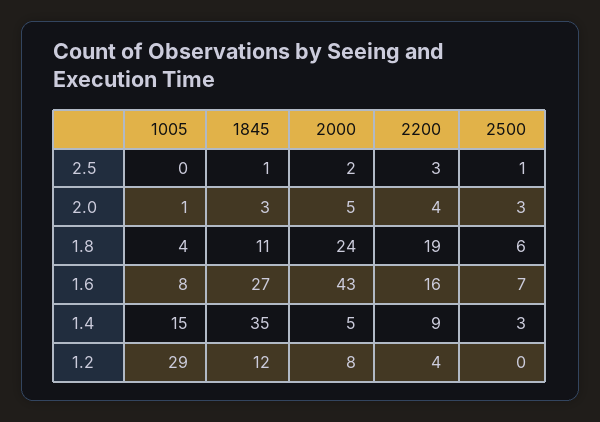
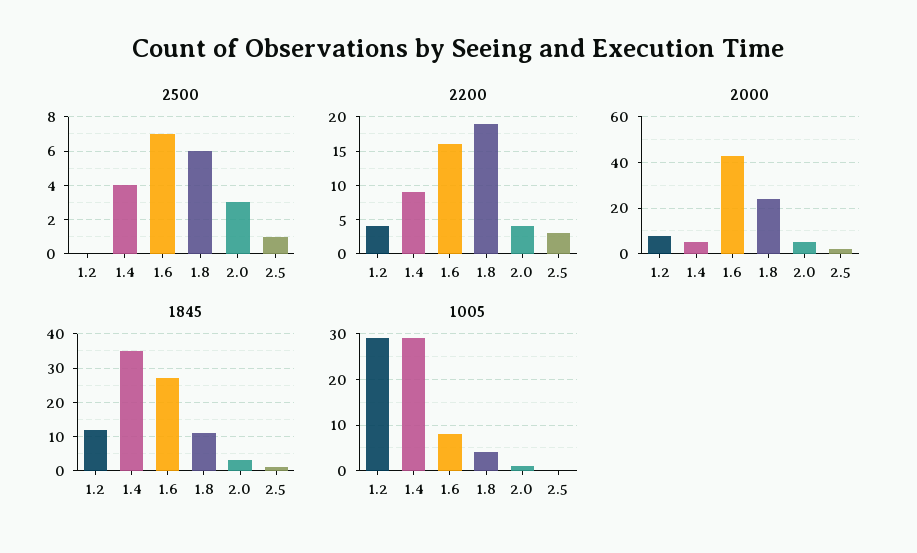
1005, 1.4: 15 -> 30
2500, 1.4: 3 -> 4

